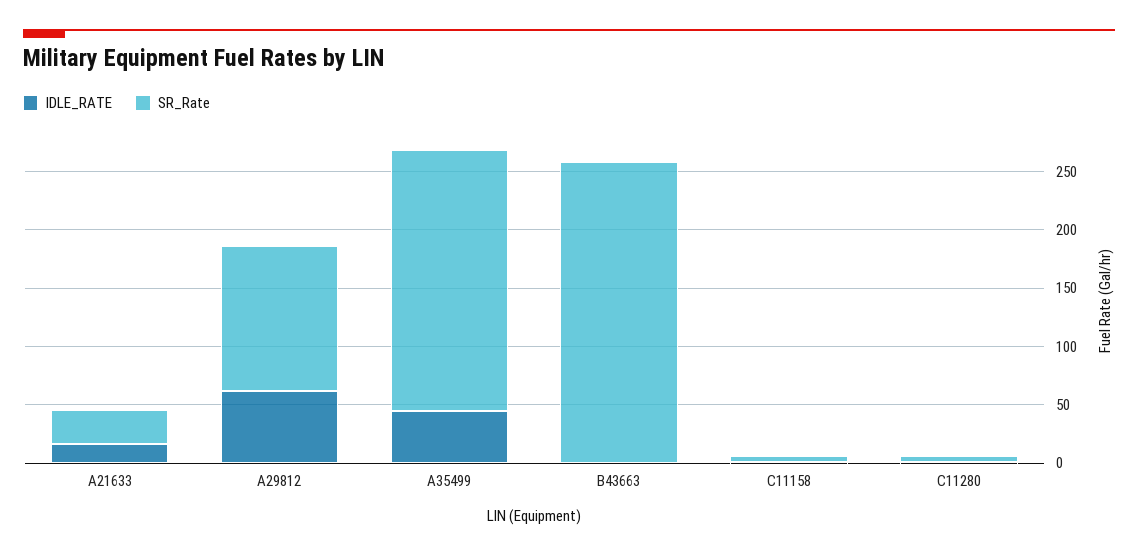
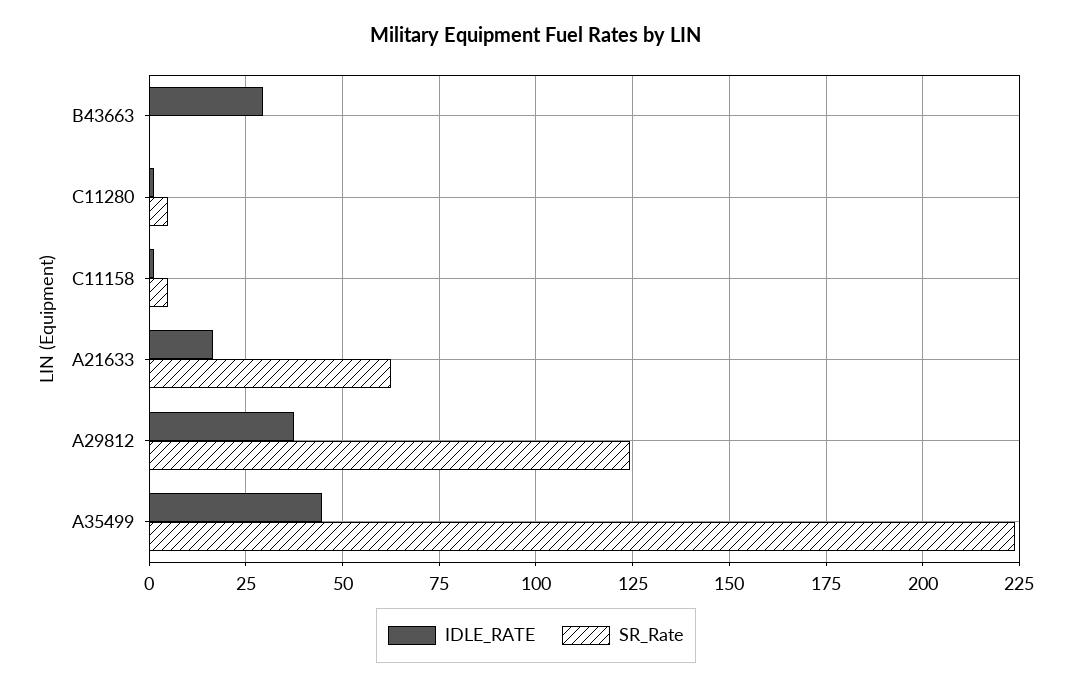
SR_Rate, A21633: 30 -> 62.5
IDLE_RATE, A29812: 60 -> 37.5
IDLE_RATE, B43663: 0 -> 30
SR_Rate, B43663: 260 -> 0

